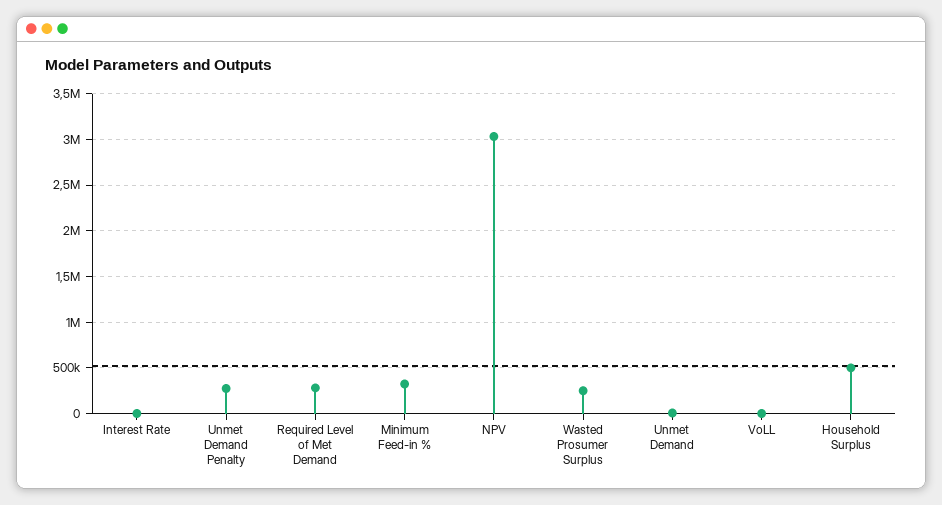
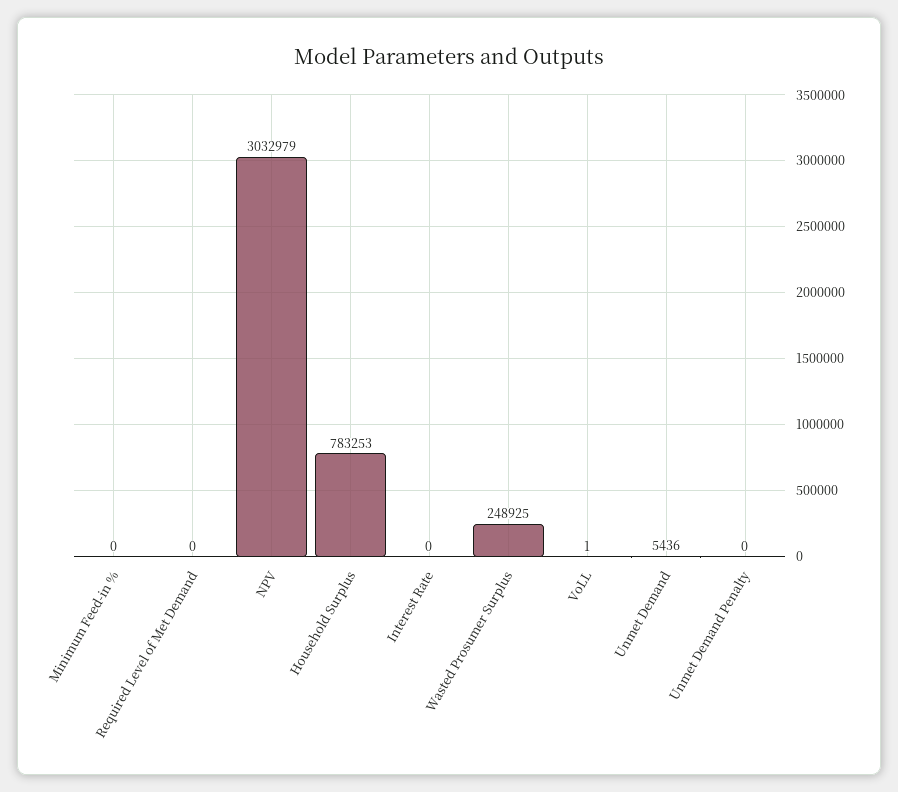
Unmet Demand Penalty: 300000 -> 0
Required Level of Met Demand: 300000 -> 0
Minimum Feed-in %: 300000 -> 0
Household Surplus: 500000 -> 783253

